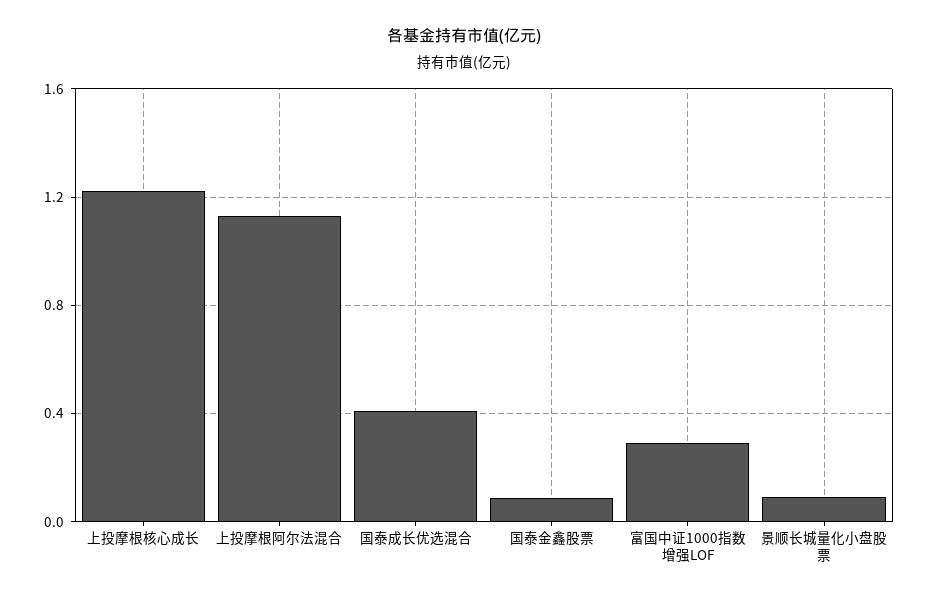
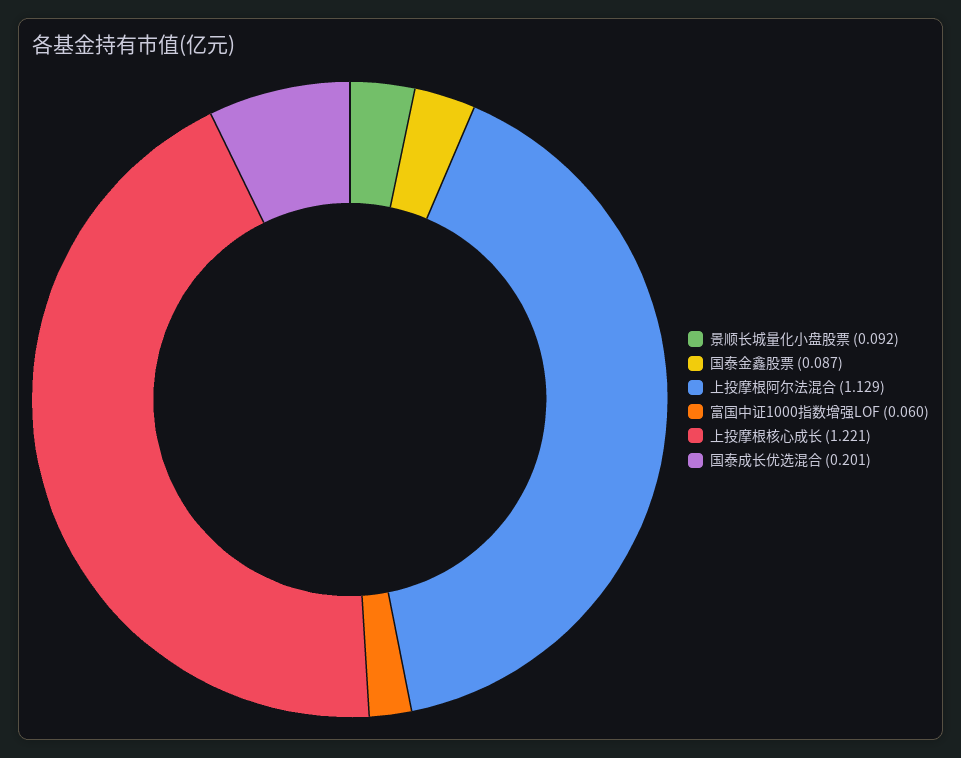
国泰成长优选混合: 0.4 -> 0.201
富国中证1000指数增强LOF: 0.3 -> 0.06

